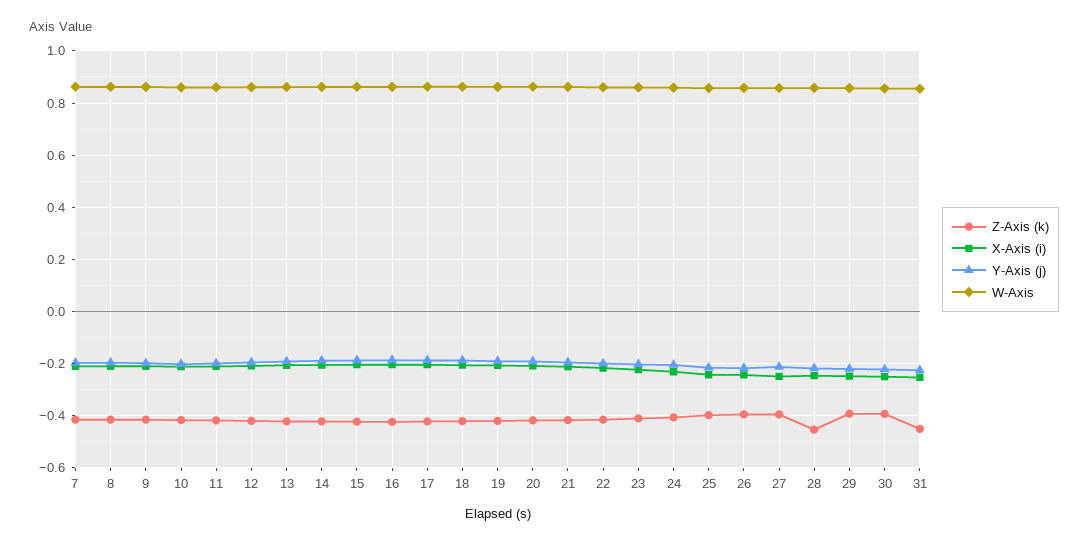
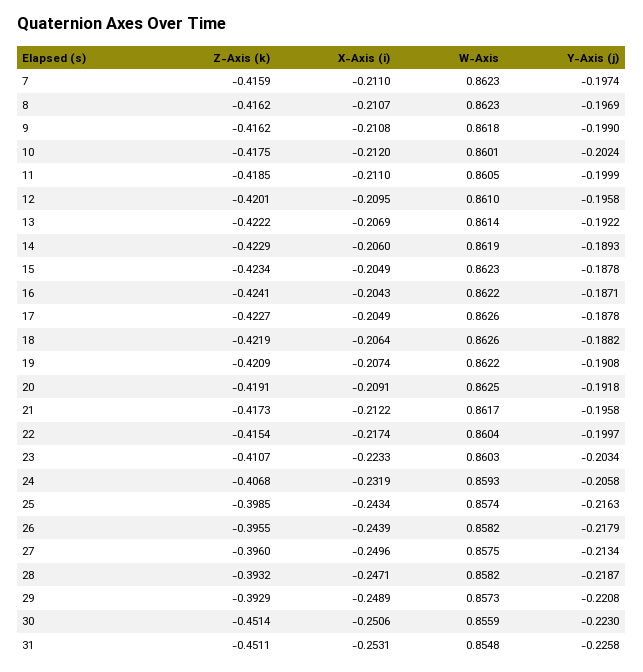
Z-Axis (k), 28: -0.45 -> -0.3932
Z-Axis (k), 30: -0.4 -> -0.4514

